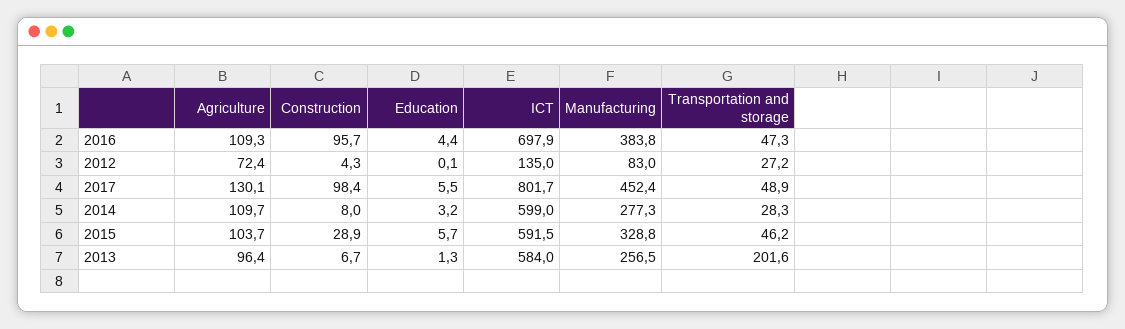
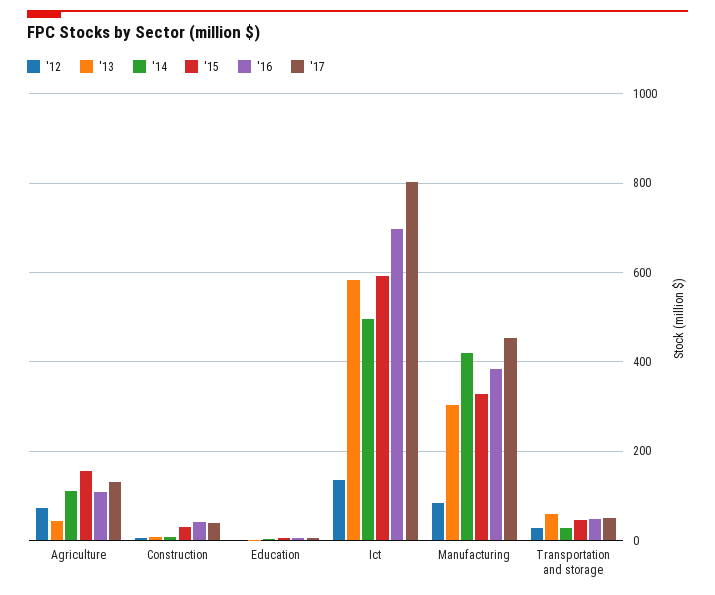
2016, Construction: 95.7 -> 40
2017, Construction: 98.4 -> 40
2014, ICT: 599 -> 500
2014, Manufacturing: 277.3 -> 420
2015, Agriculture: 103.7 -> 160
2013, Agriculture: 96.4 -> 40
2013, Manufacturing: 256.5 -> 300
2013, Transportation and storage: 201.6 -> 60

